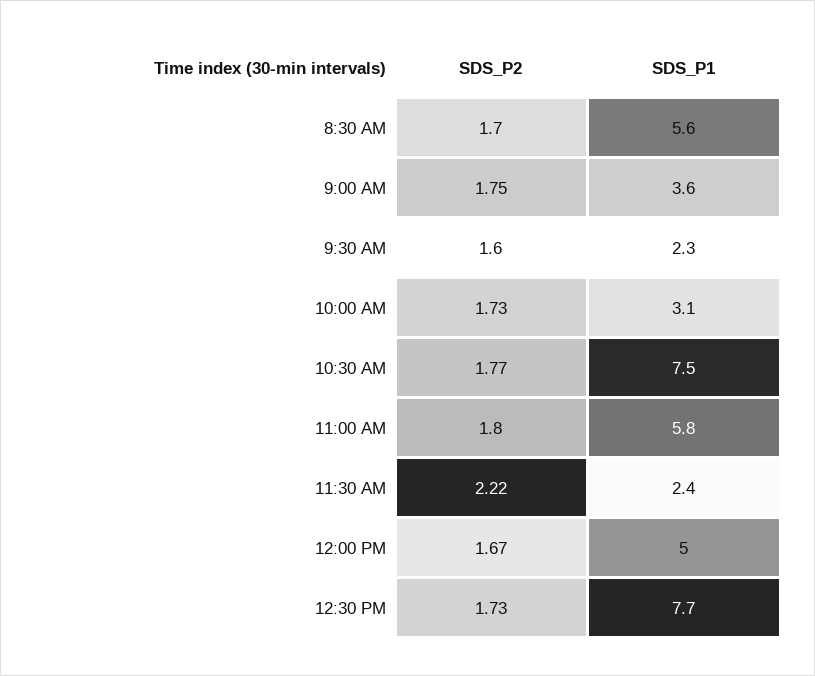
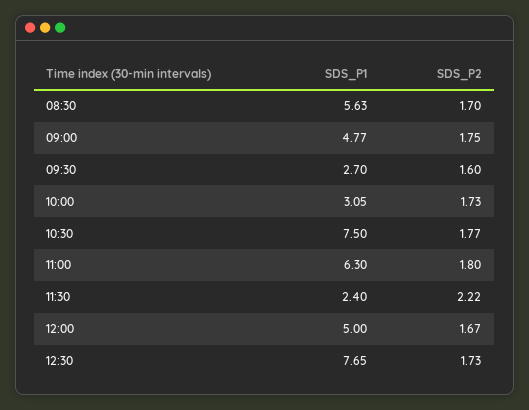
SDS_P1, 9:00 AM: 3.6 -> 4.77
SDS_P1, 9:30 AM: 2.3 -> 2.7
SDS_P1, 11:00 AM: 5.8 -> 6.3

